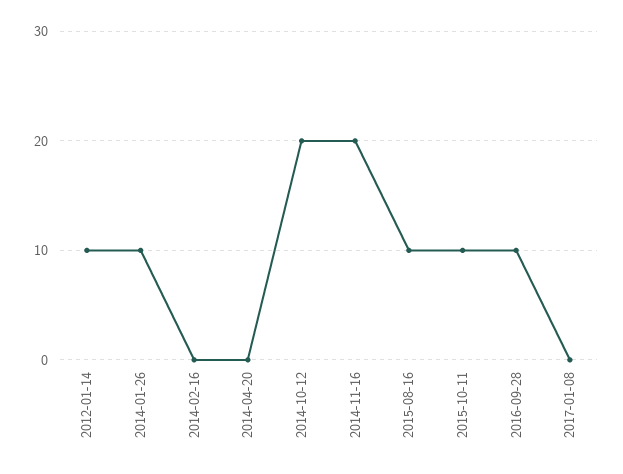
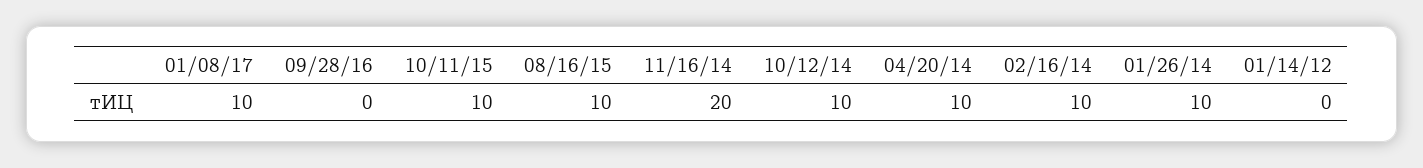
2012-01-14: 10 -> 0
2014-02-16: 0 -> 10
2014-04-20: 0 -> 10
2014-10-12: 20 -> 10
2016-09-28: 10 -> 0
2017-01-08: 0 -> 10

